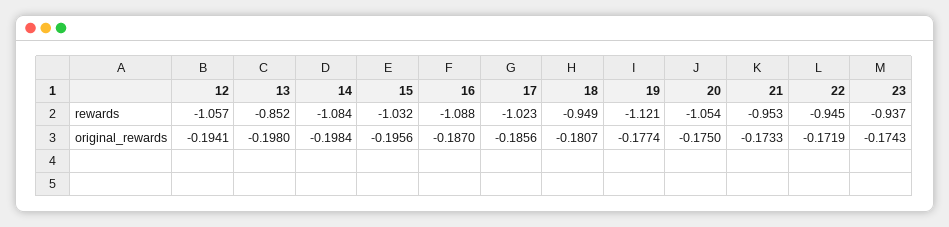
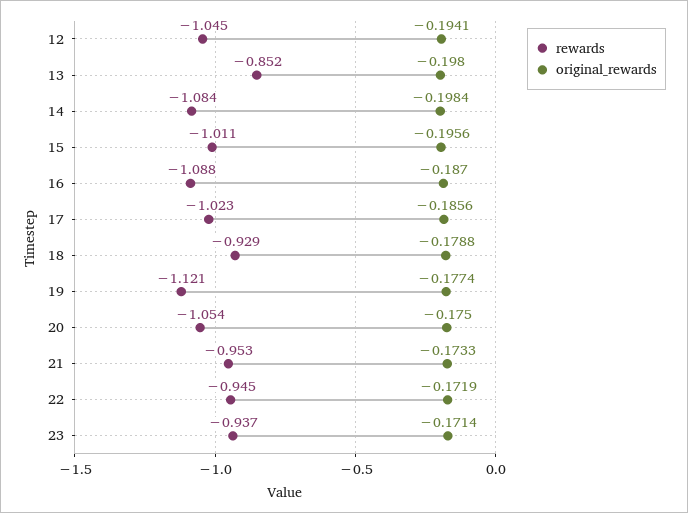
rewards, 12: -1.057 -> -1.045
rewards, 15: -1.032 -> -1.011
rewards, 18: -0.949 -> -0.929
original_rewards, 18: -0.1807 -> -0.1788
original_rewards, 23: -0.1743 -> -0.1714

